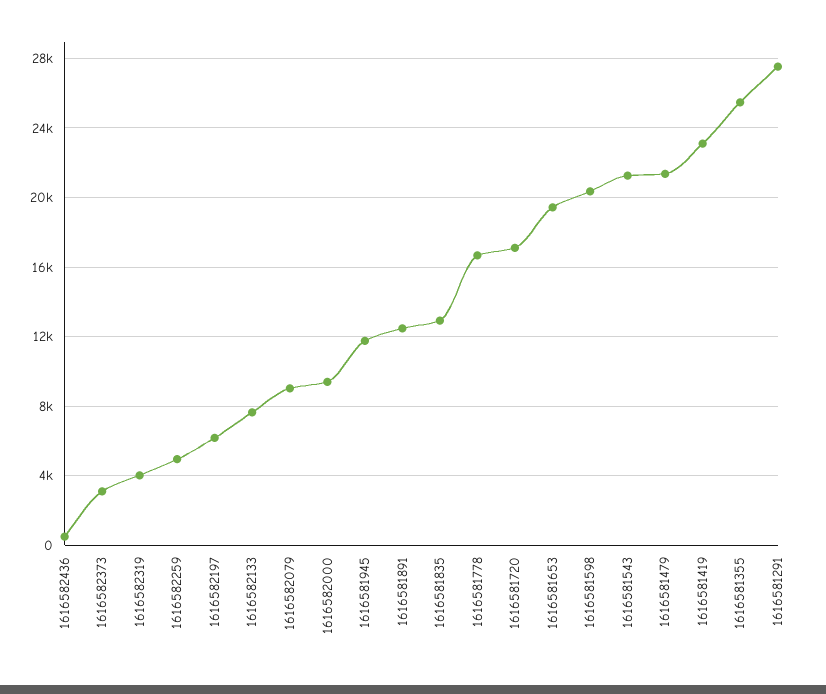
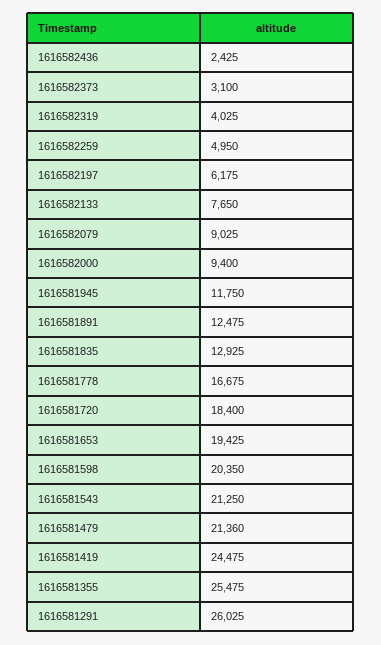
1616582436: 500 -> 2425
1616581720: 17000 -> 18400
1616581419: 23000 -> 24475
1616581291: 27500 -> 26025

